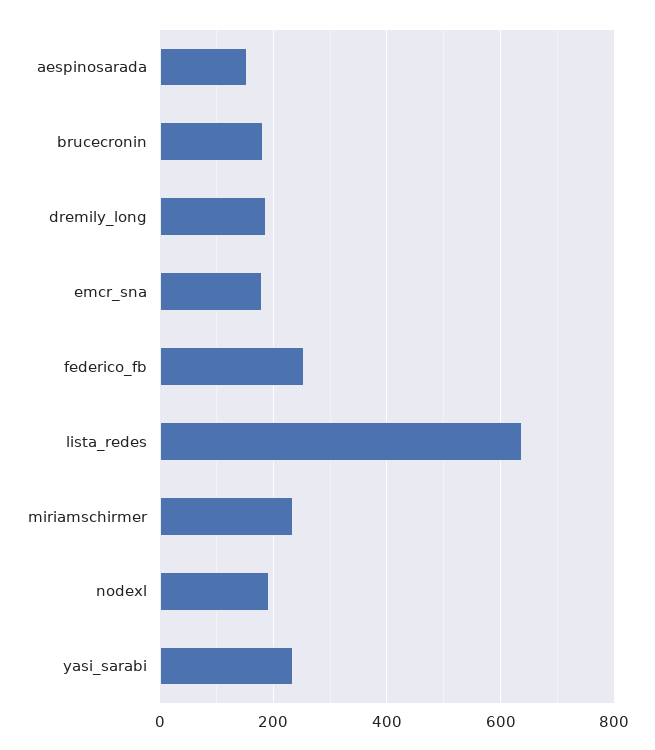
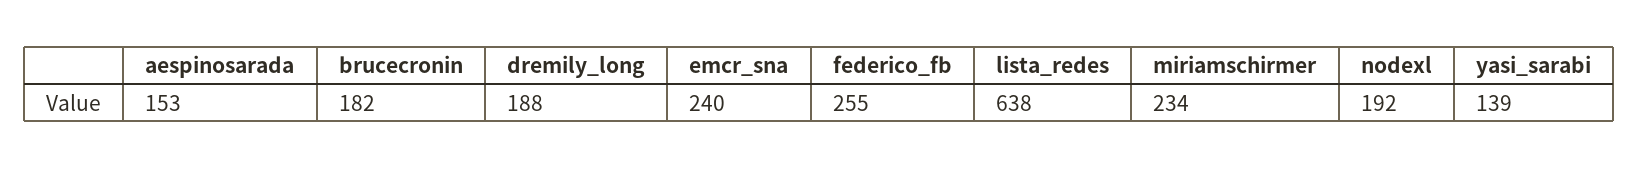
emcr_sna: 180 -> 240
yasi_sarabi: 240 -> 139

